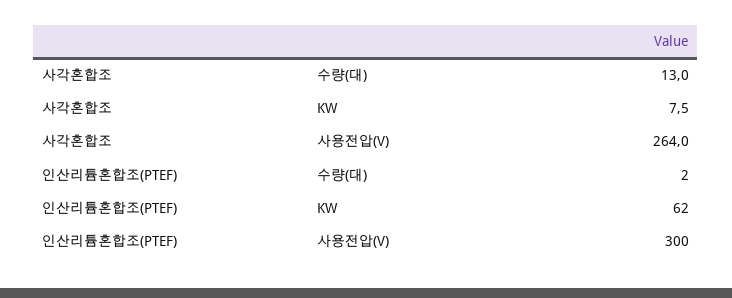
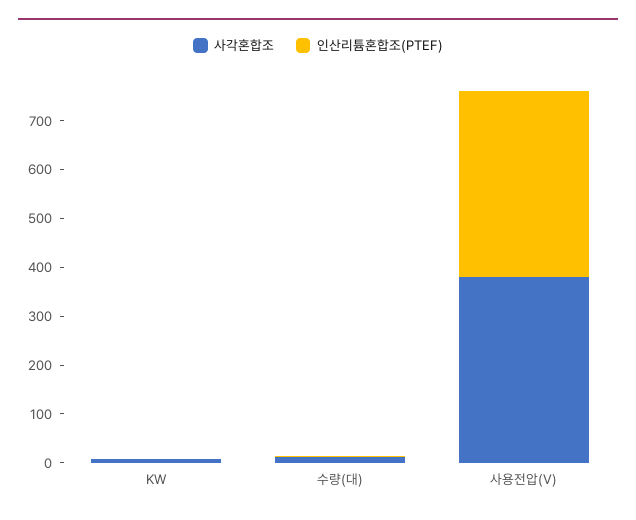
사각혼합조, 사용전압(V): 264 -> 380
인산리튬혼합조(PTEF), KW: 62 -> 0
인산리튬혼합조(PTEF), 사용전압(V): 300 -> 380

